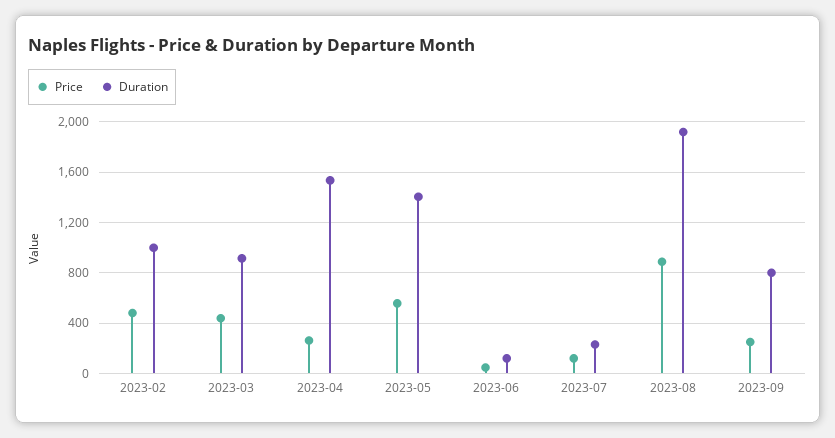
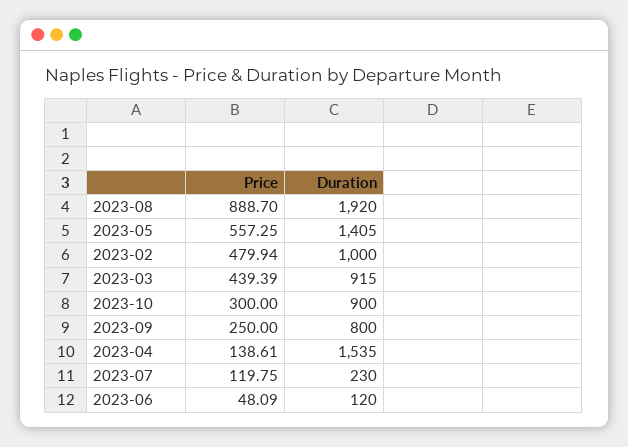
Price, 2023-04: 250 -> 138.61
Price, 2023-10: none -> 300
Duration, 2023-10: none -> 900

